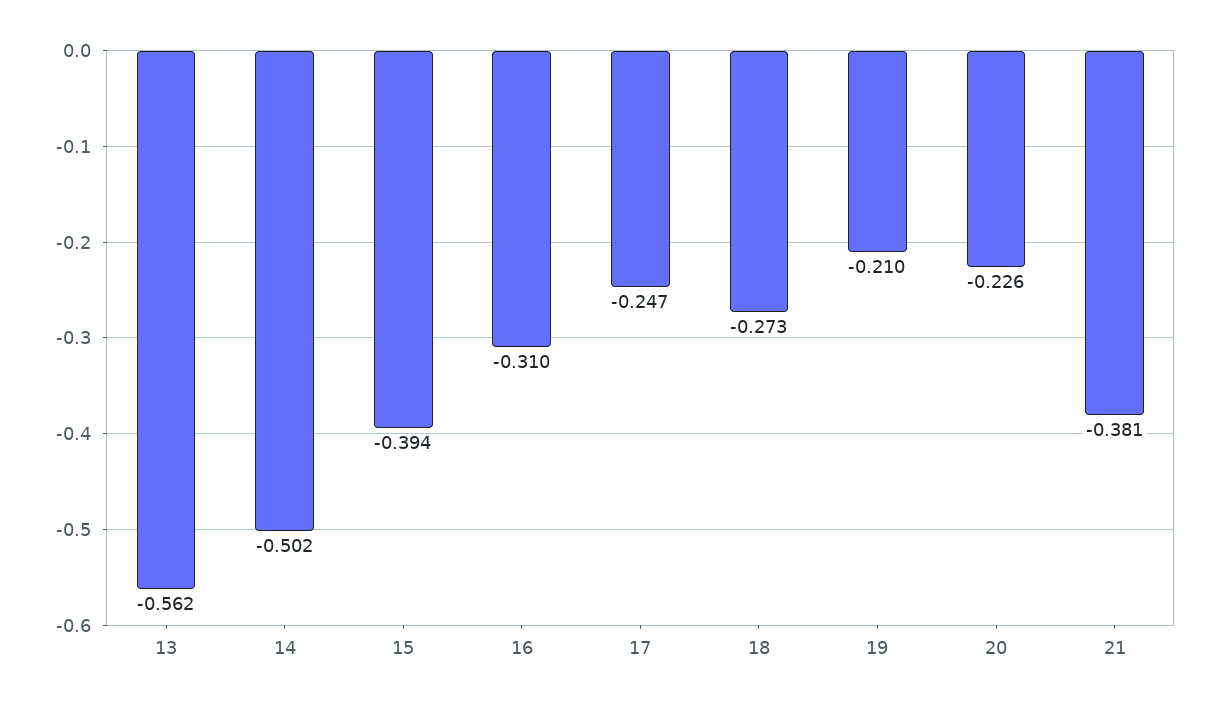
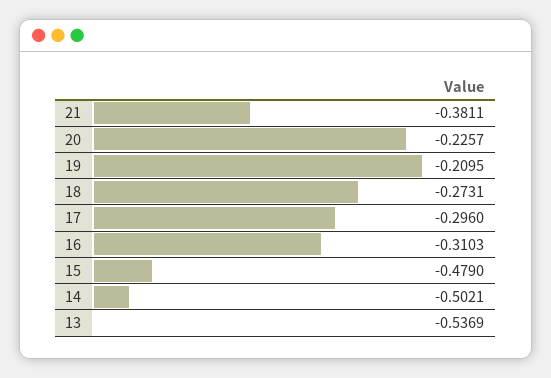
13: -0.562 -> -0.5369
15: -0.394 -> -0.479
17: -0.247 -> -0.296

